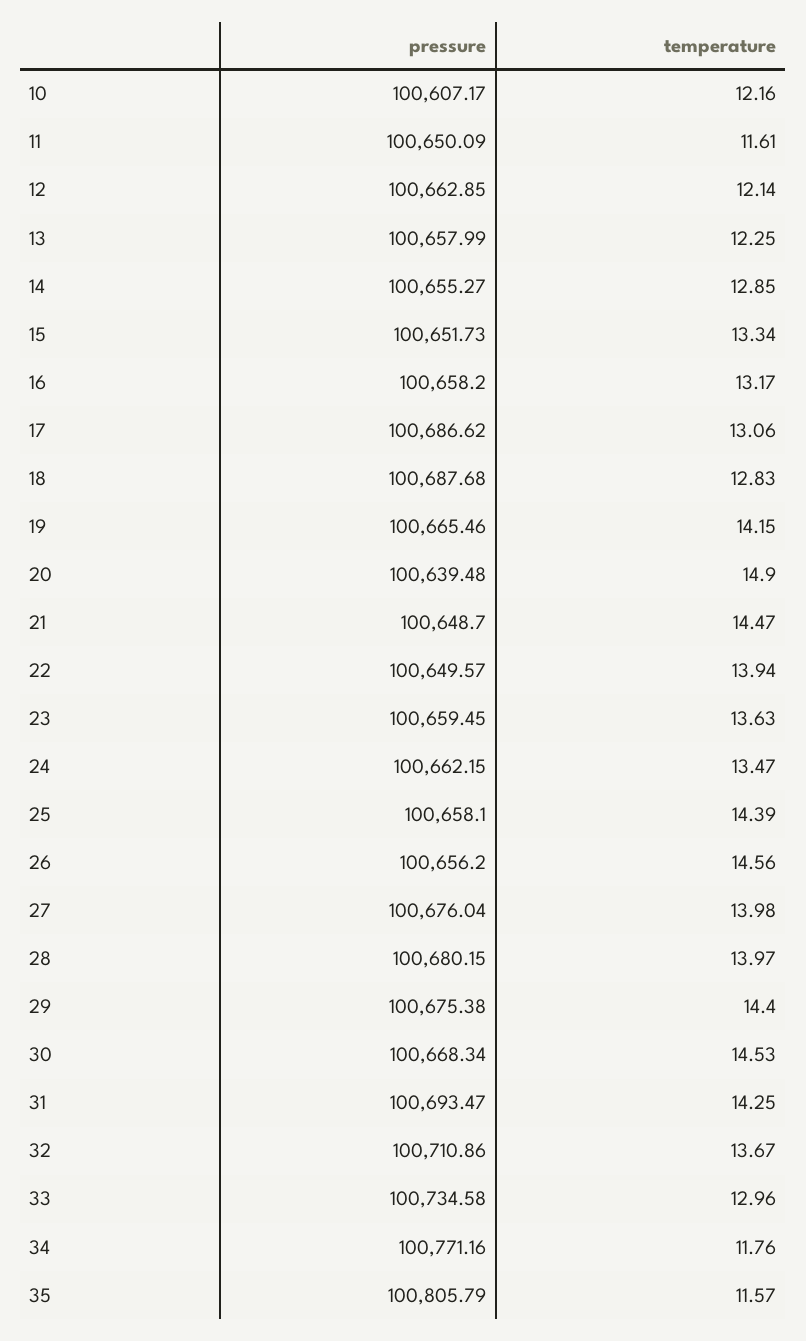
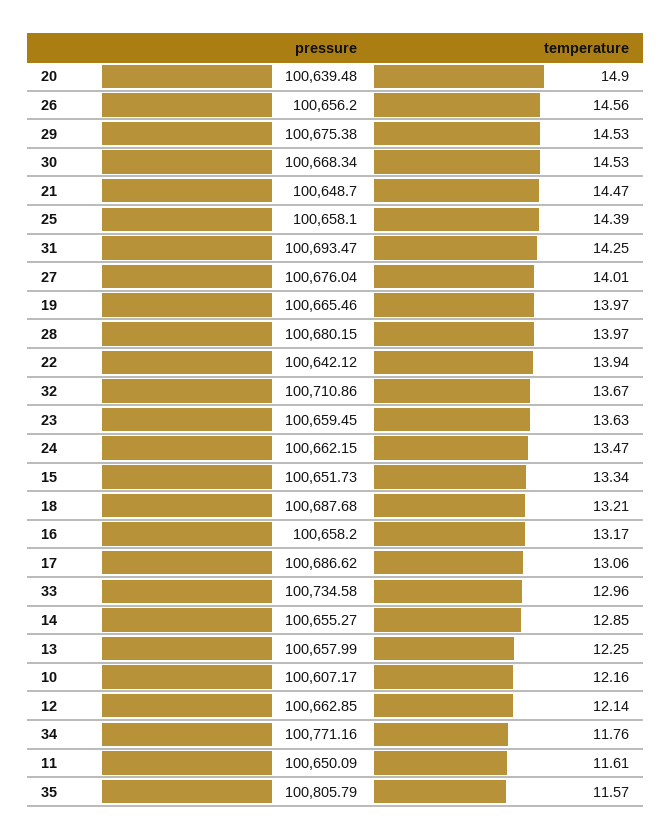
temperature, 18: 12.83 -> 13.21
temperature, 19: 14.15 -> 13.97
pressure, 22: 100649.57 -> 100642.12
temperature, 27: 13.98 -> 14.01
temperature, 29: 14.4 -> 14.53

